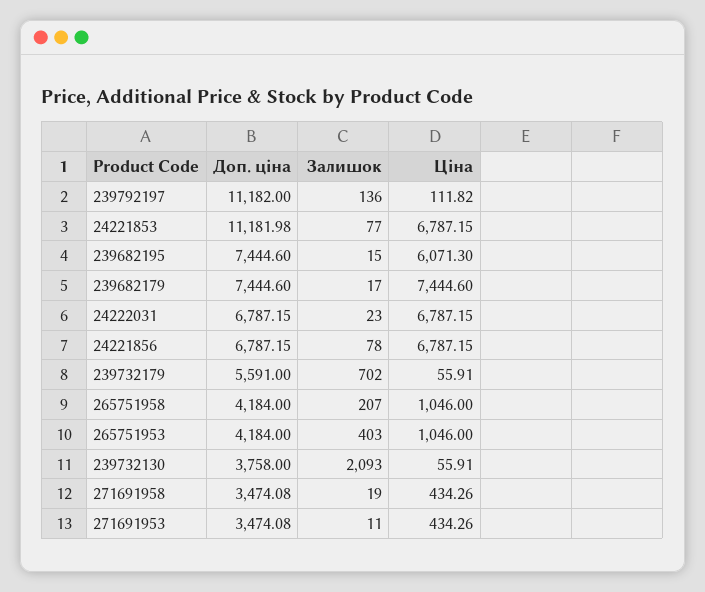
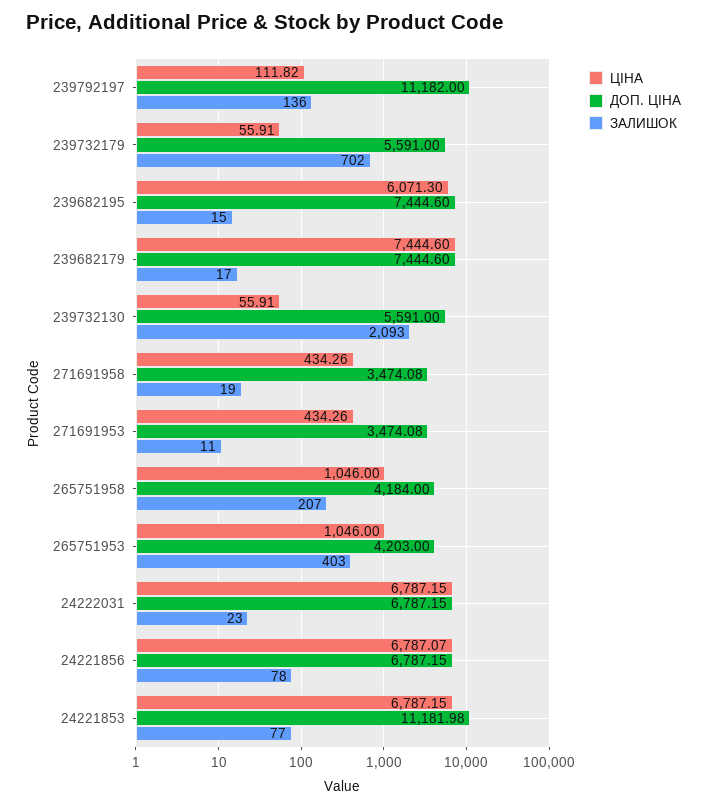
Ціна, 24221856: 6787.15 -> 6787.07
Доп. ціна, 265751953: 4184 -> 4203
Доп. ціна, 239732130: 3758 -> 5591

